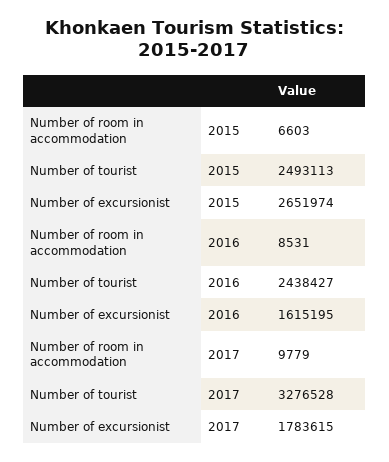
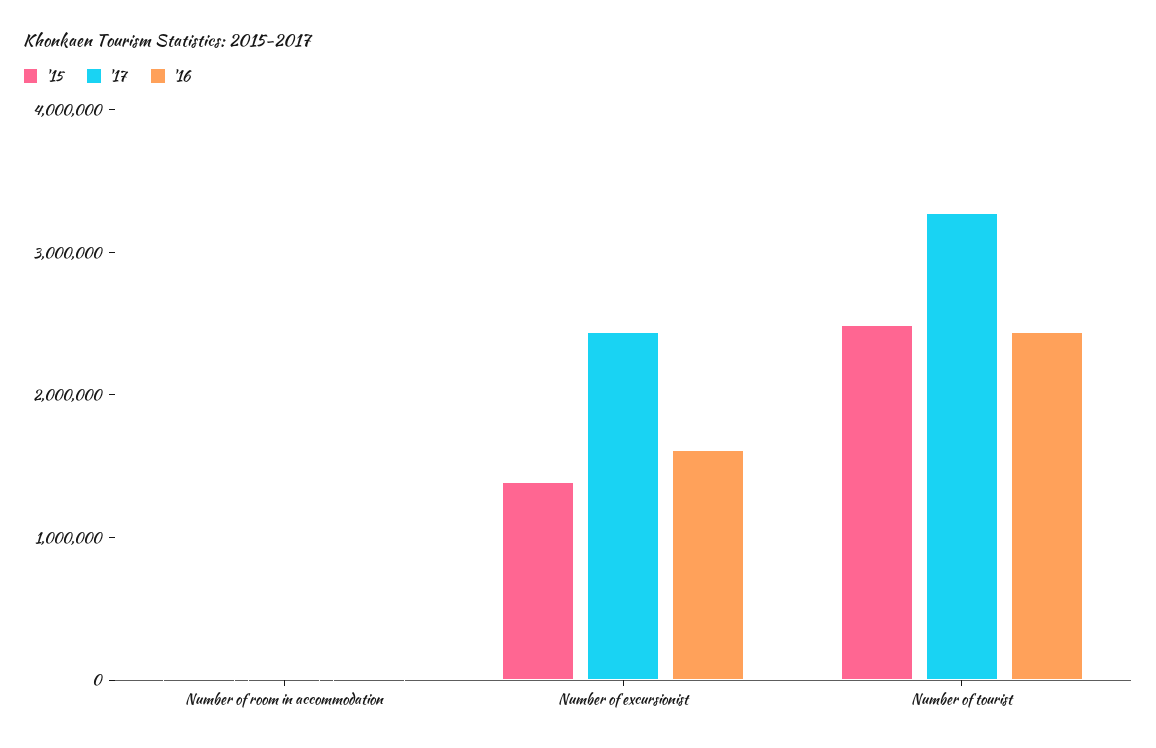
2015, Number of excursionist: 2651974 -> 1400000
2017, Number of excursionist: 1783615 -> 2400000

